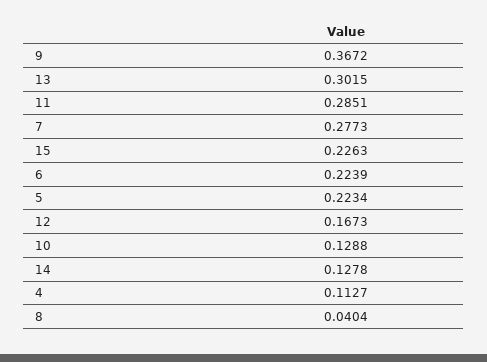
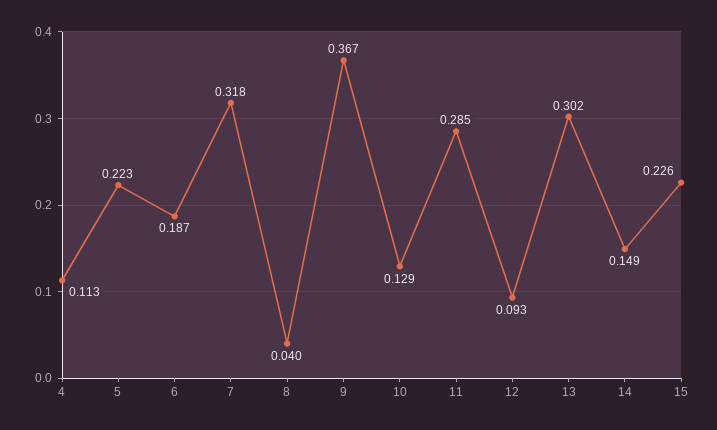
7: 0.2773 -> 0.318
6: 0.2239 -> 0.187
12: 0.1673 -> 0.093
14: 0.1278 -> 0.149

